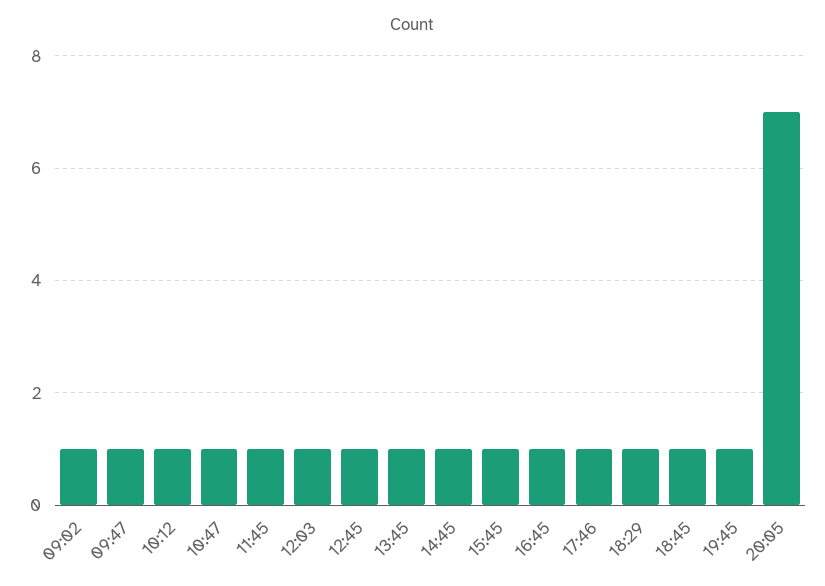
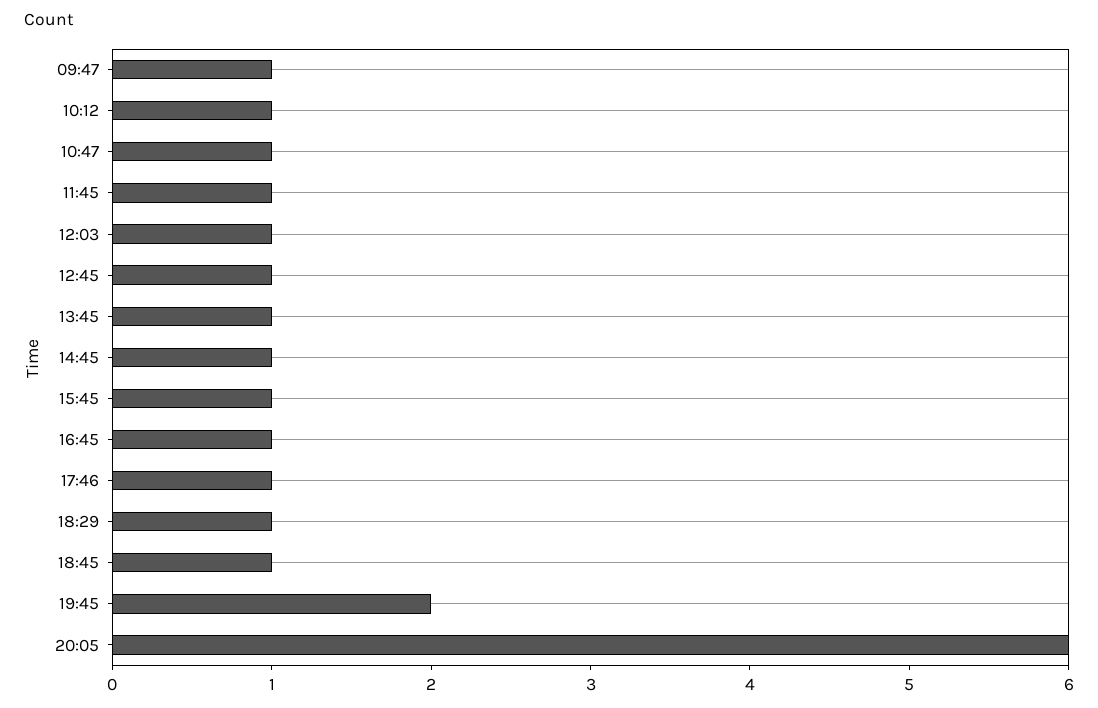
09:02: 1 -> none
19:45: 1 -> 2
20:05: 7 -> 6

